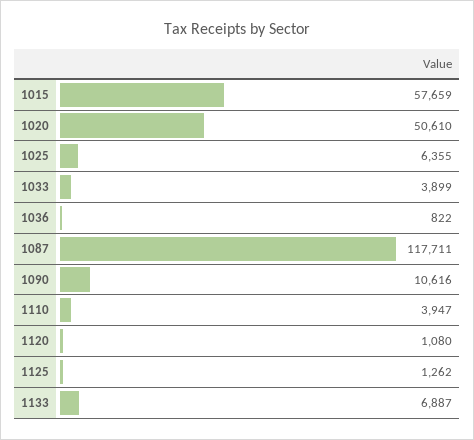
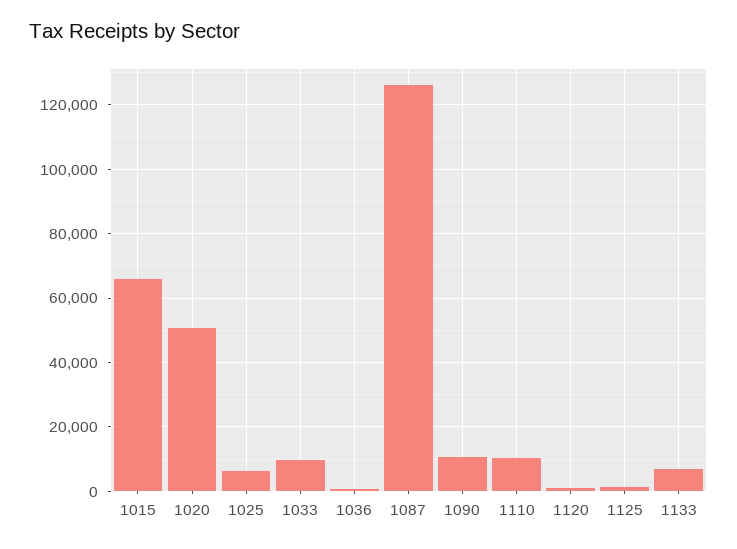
1015: 57659 -> 66000
1033: 3899 -> 10000
1087: 117711 -> 126000
1110: 3947 -> 10000

